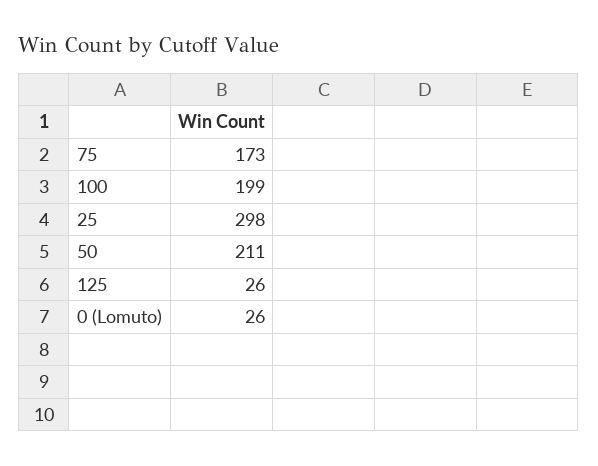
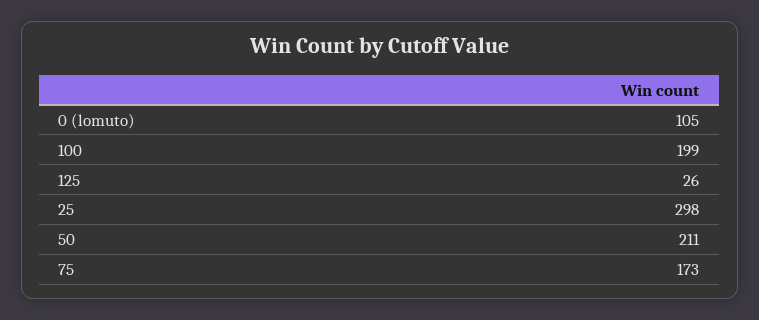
0 (Lomuto): 26 -> 105

